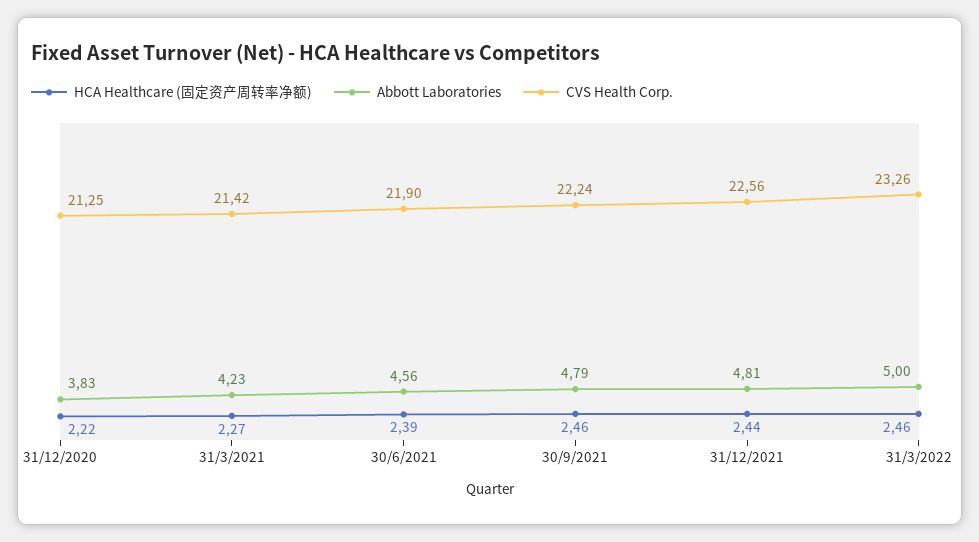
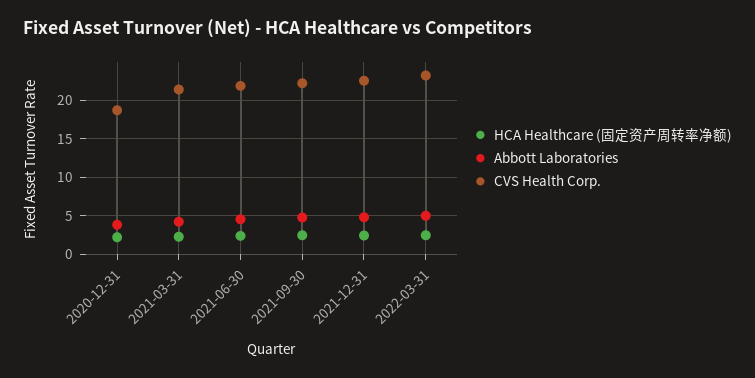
CVS Health Corp., 31/12/2020: 21.25 -> 19

